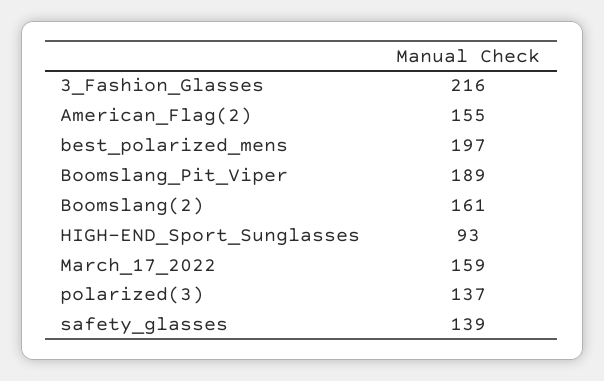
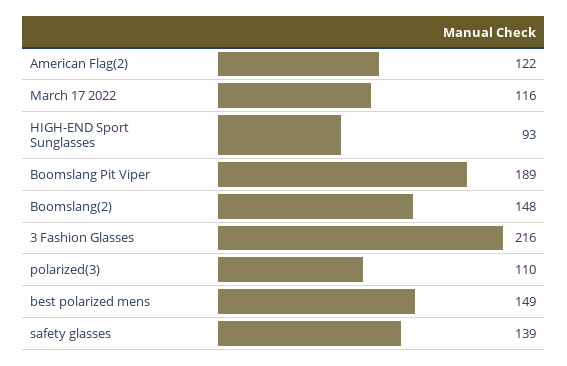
American_Flag(2): 155 -> 122
best_polarized_mens: 197 -> 149
Boomslang(2): 161 -> 148
March_17_2022: 159 -> 116
polarized(3): 137 -> 110

